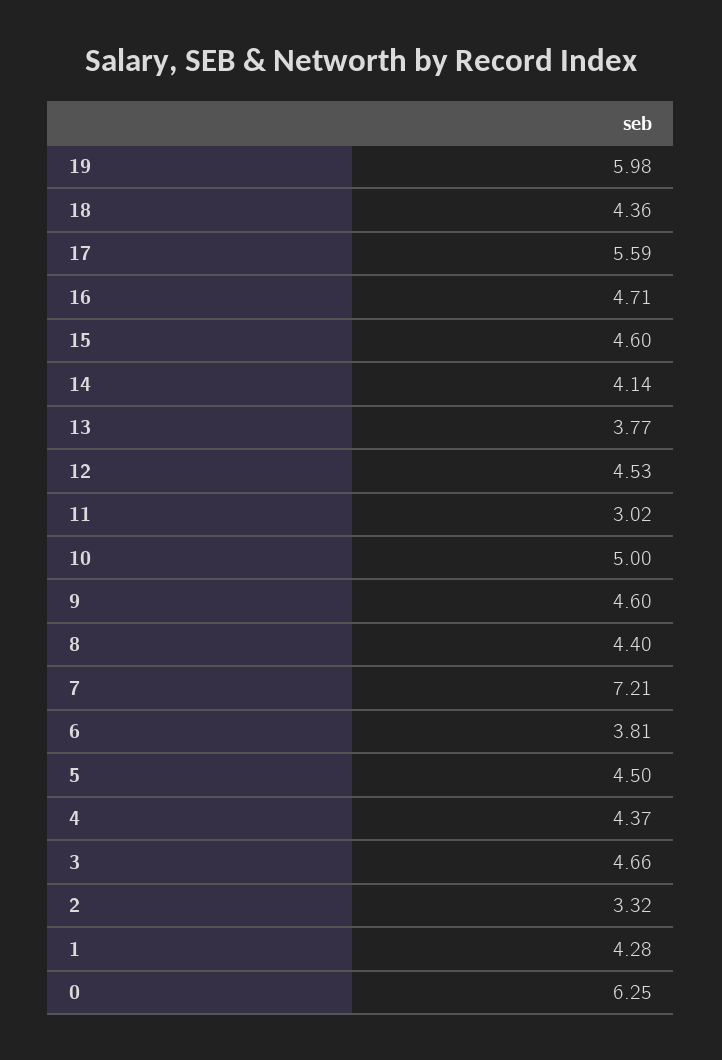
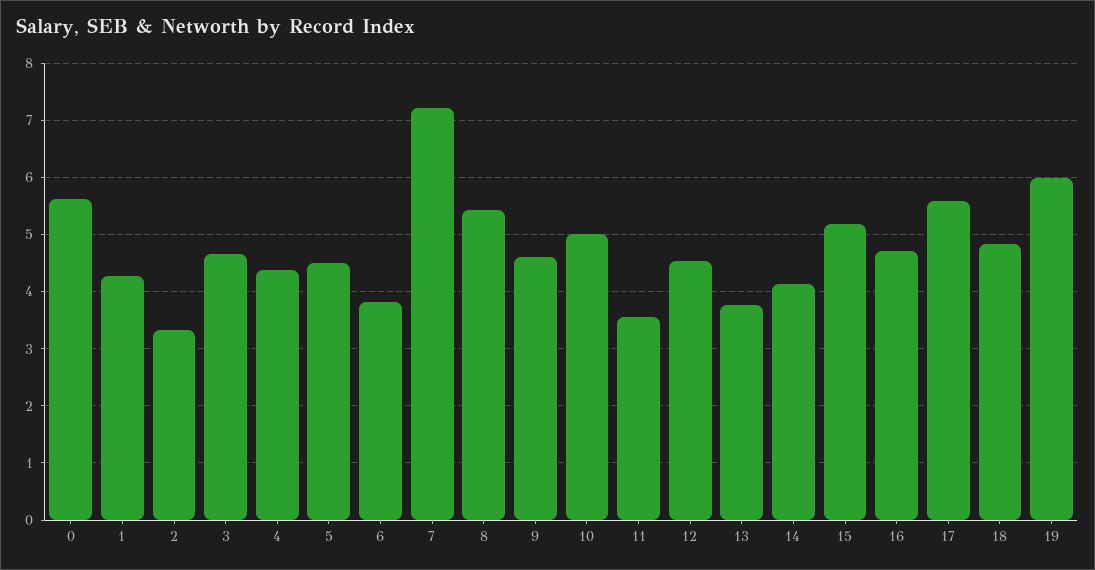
18: 4.36 -> 4.8
15: 4.6 -> 5.2
11: 3.02 -> 3.6
8: 4.4 -> 5.4
0: 6.25 -> 5.6

